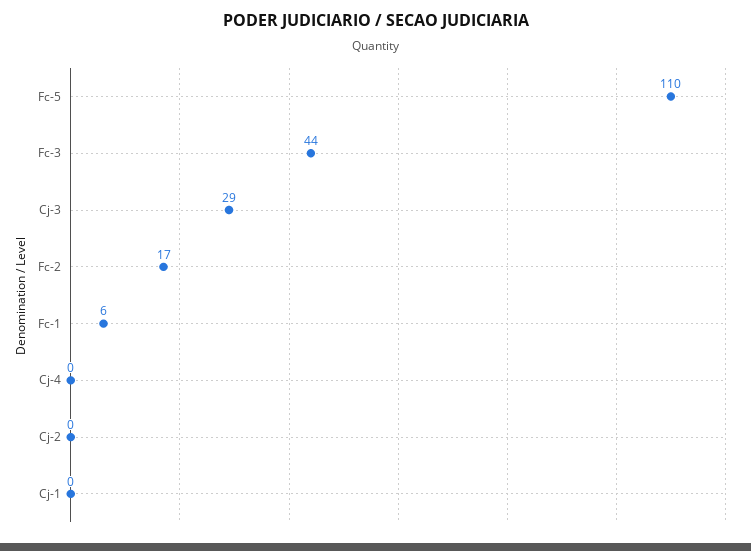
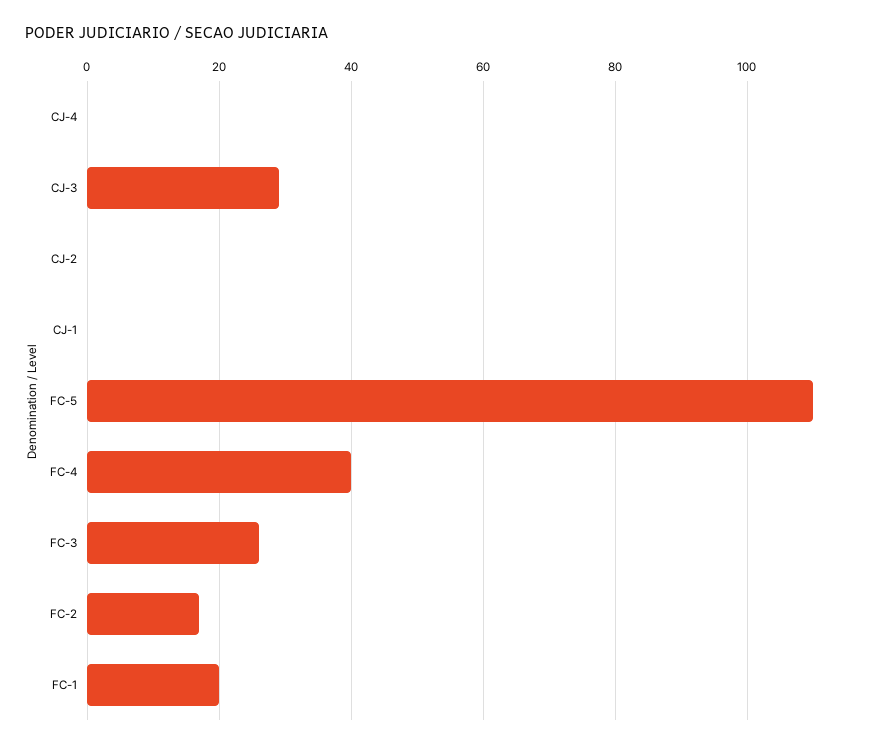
Fc-3: 44 -> 25
Fc-1: 6 -> 20
FC-4: none -> 40

